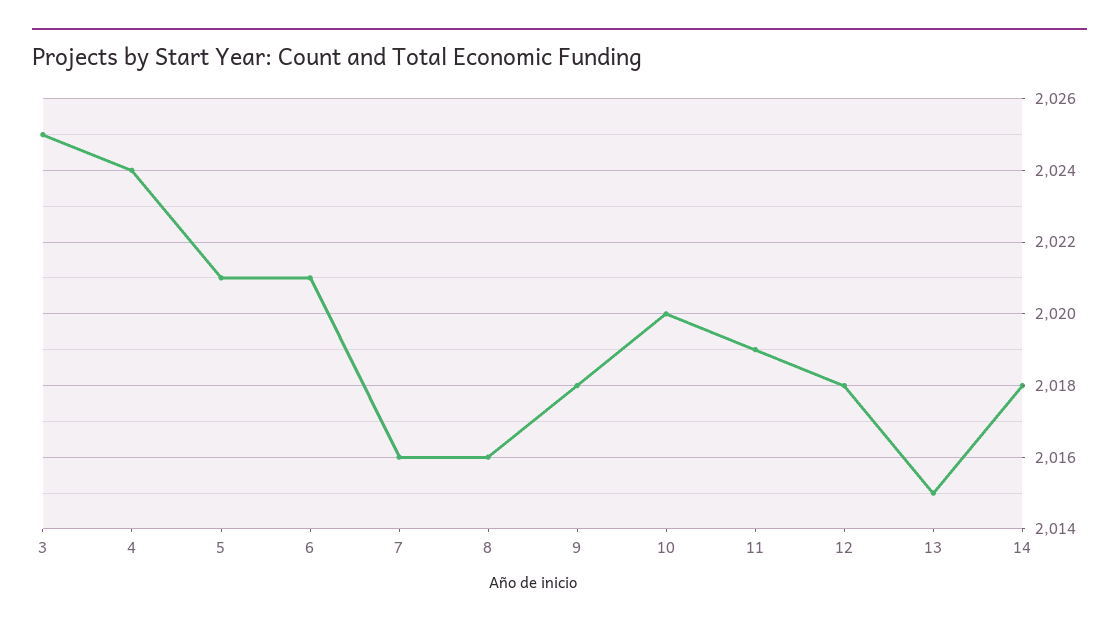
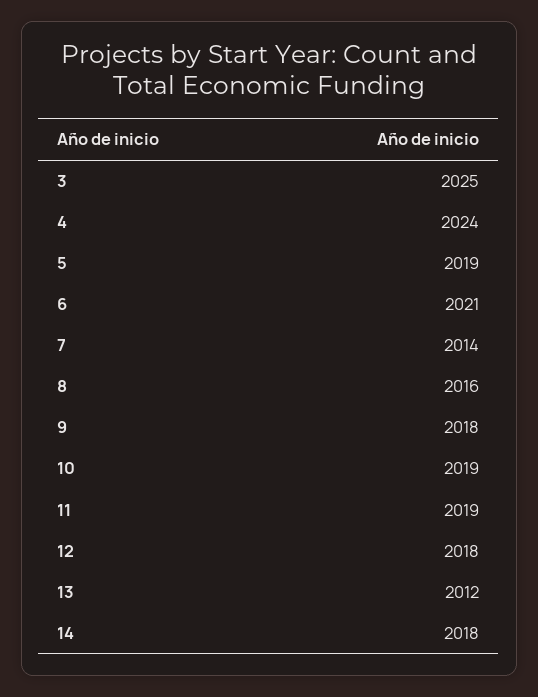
5: 2021 -> 2019
7: 2016 -> 2014
10: 2020 -> 2019
13: 2015 -> 2012

